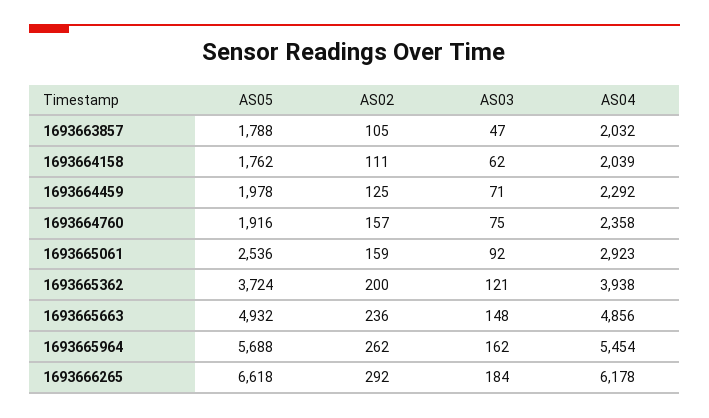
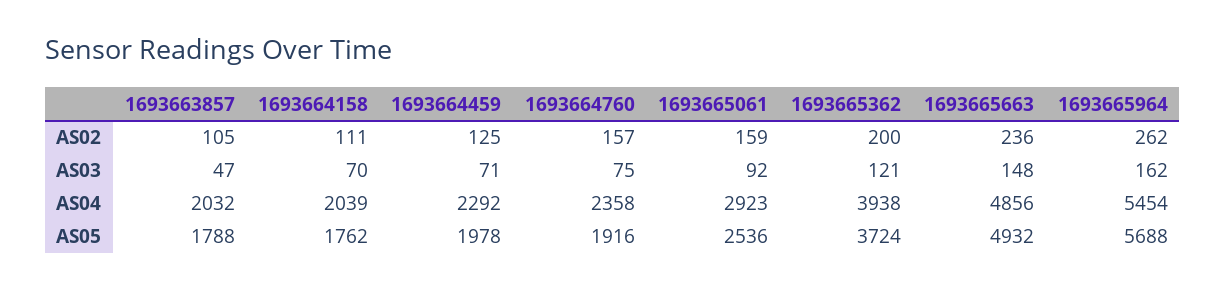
AS03, 1693664158: 62 -> 70
AS05, 1693666265: 6618 -> none
AS02, 1693666265: 292 -> none
AS03, 1693666265: 184 -> none
AS04, 1693666265: 6178 -> none

